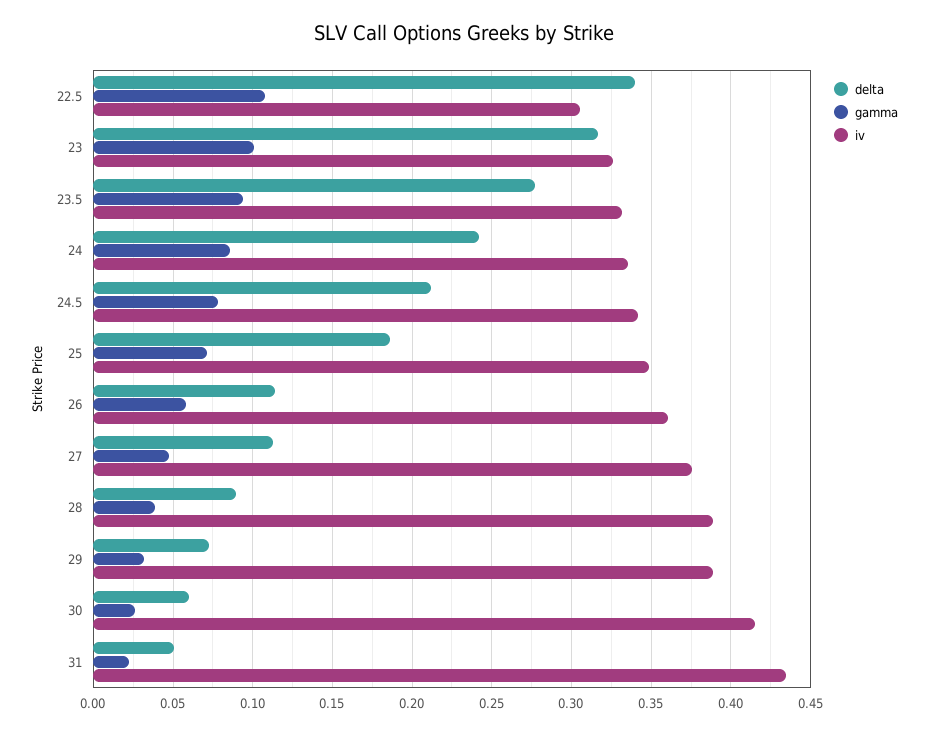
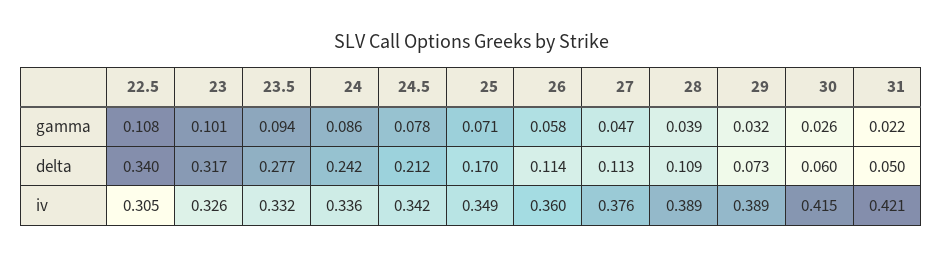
delta, 25: 0.185 -> 0.17
delta, 28: 0.09 -> 0.109
iv, 31: 0.435 -> 0.421

